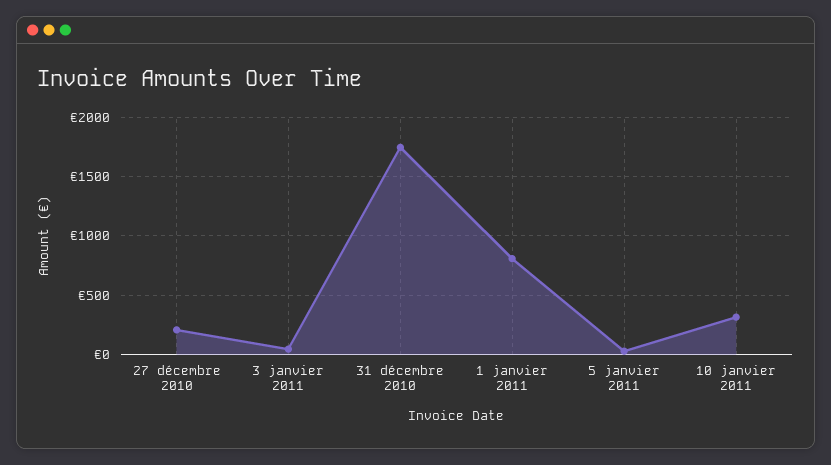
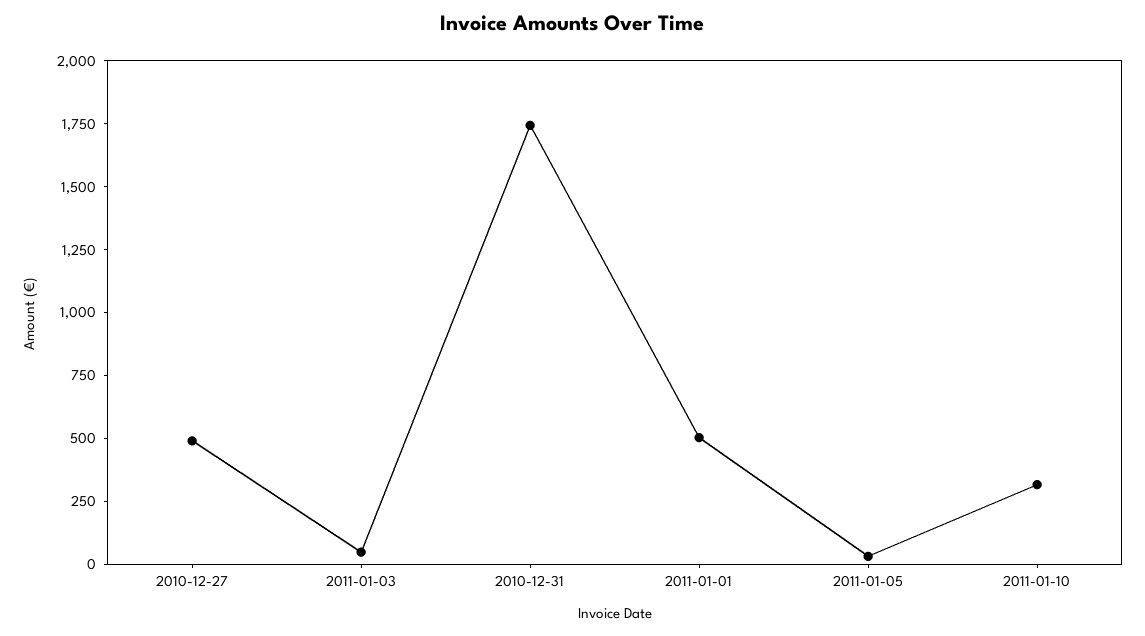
27 décembre 2010: 200 -> 500
1 janvier 2011: 800 -> 500

